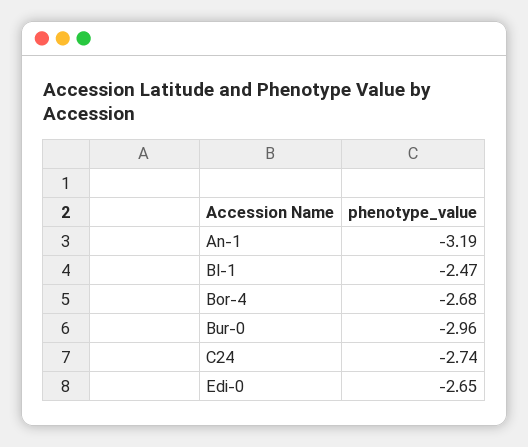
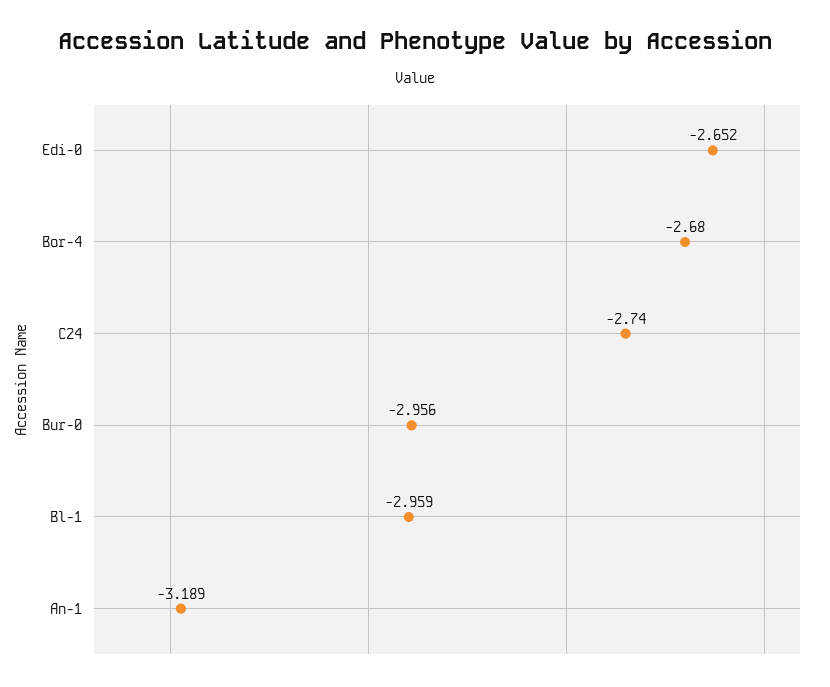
Bl-1: -2.47 -> -2.959

